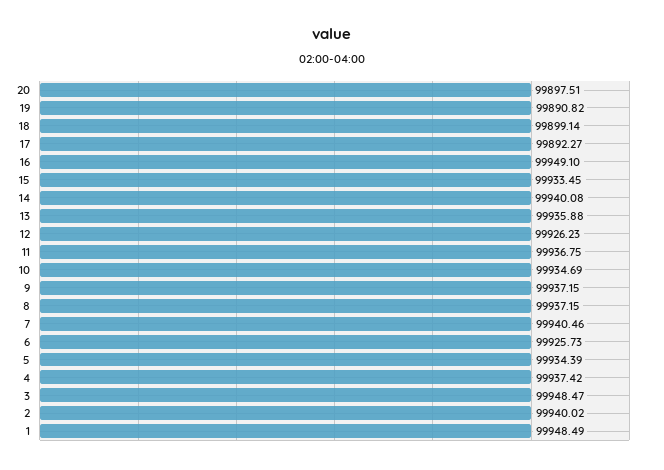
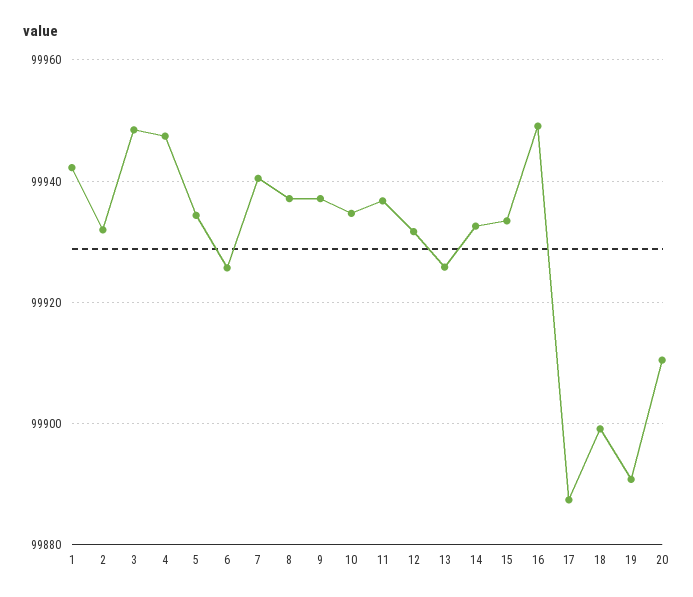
20: 99897.51 -> 99910
17: 99892.27 -> 99888
14: 99940.08 -> 99932
13: 99935.88 -> 99926
12: 99926.23 -> 99932
4: 99937.42 -> 99948
2: 99940.02 -> 99932
1: 99948.49 -> 99942

